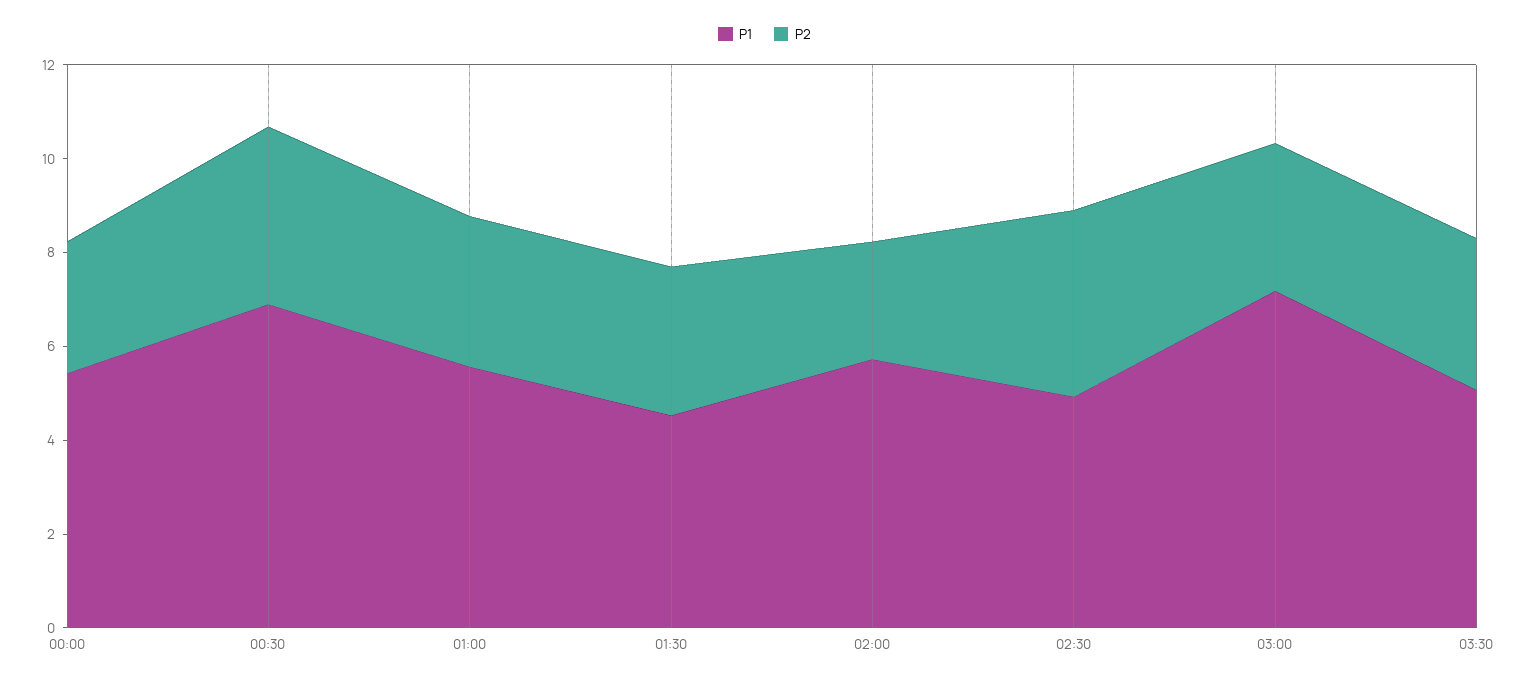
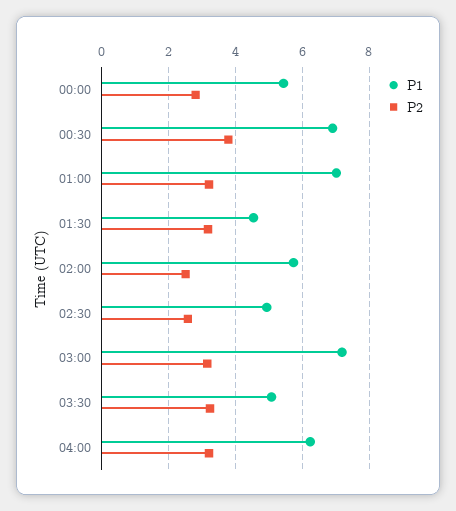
P1, 01:00: 5.5 -> 7
P2, 02:30: 4 -> 2.6
P1, 04:00: none -> 6.2
P2, 04:00: none -> 3.2

